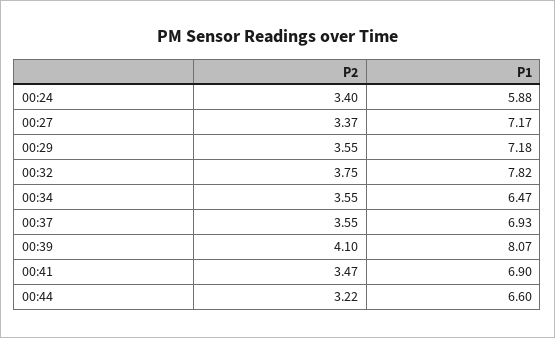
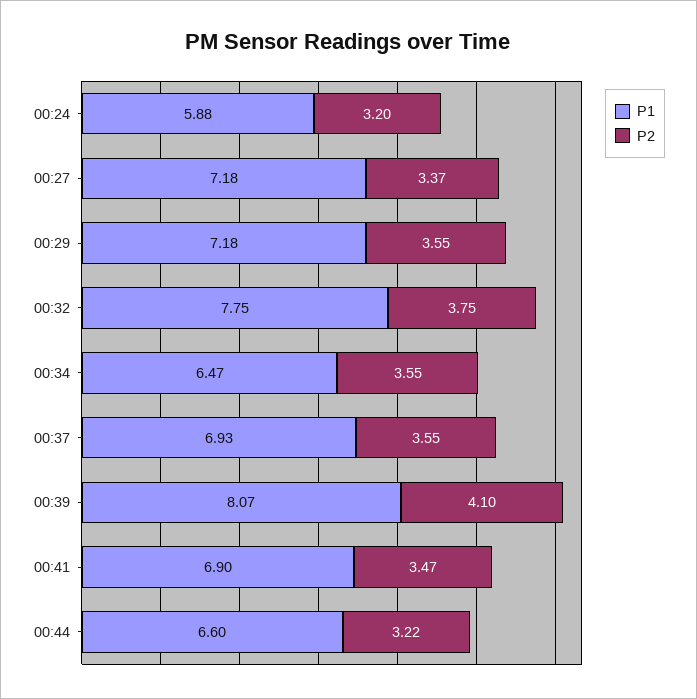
P2, 00:24: 3.4 -> 3.2
P1, 00:27: 7.17 -> 7.18
P1, 00:32: 7.82 -> 7.75

